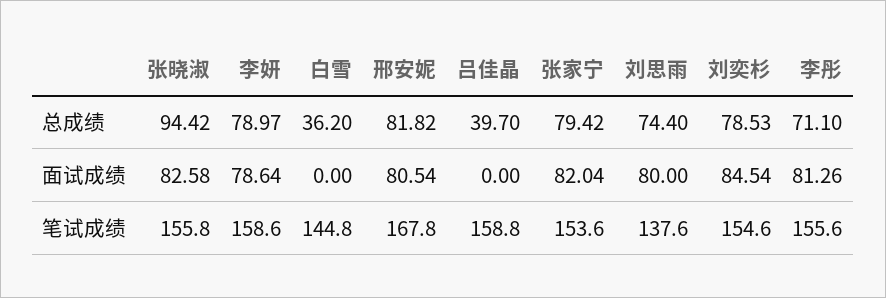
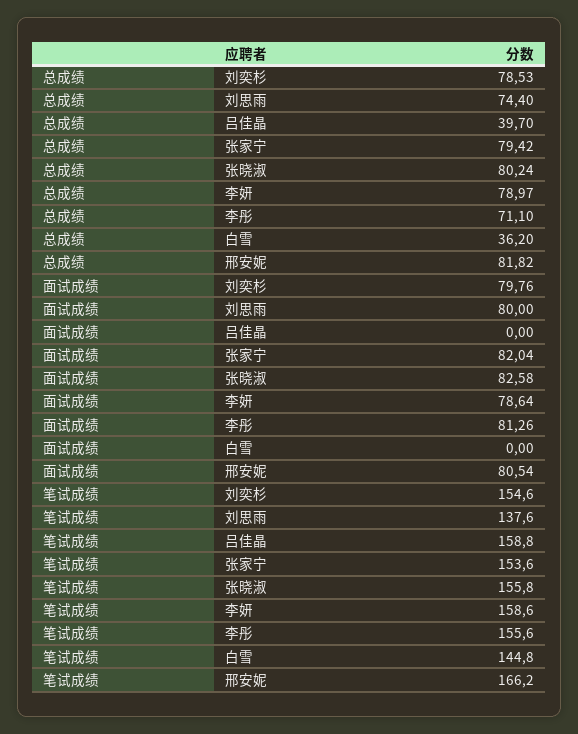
张晓淑, 总成绩: 94.42 -> 80.24
刘奕杉, 面试成绩: 84.54 -> 79.76
邢安妮, 笔试成绩: 167.8 -> 166.2

